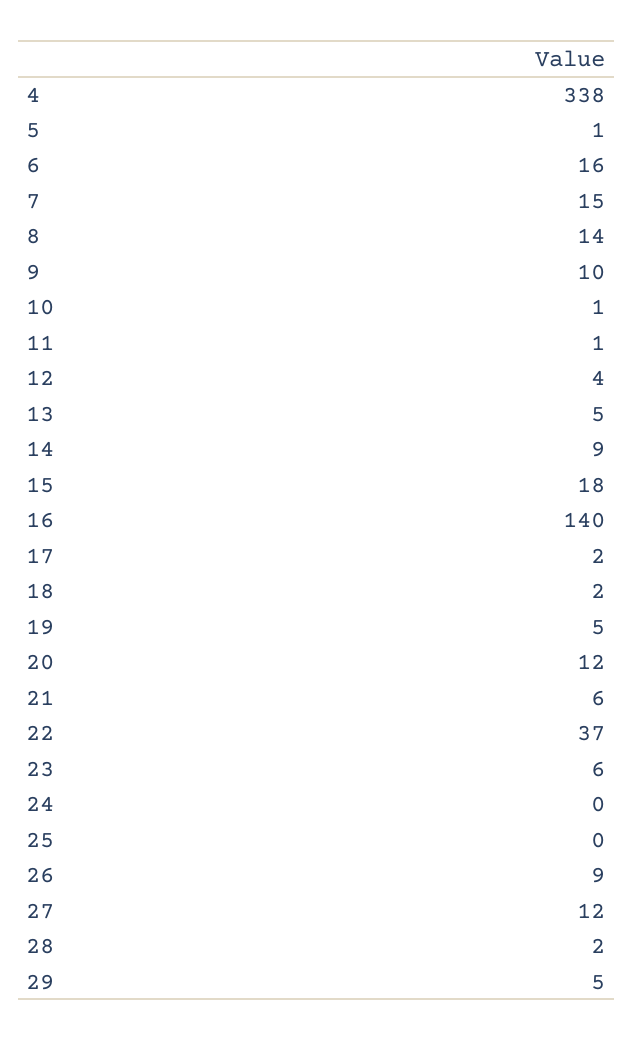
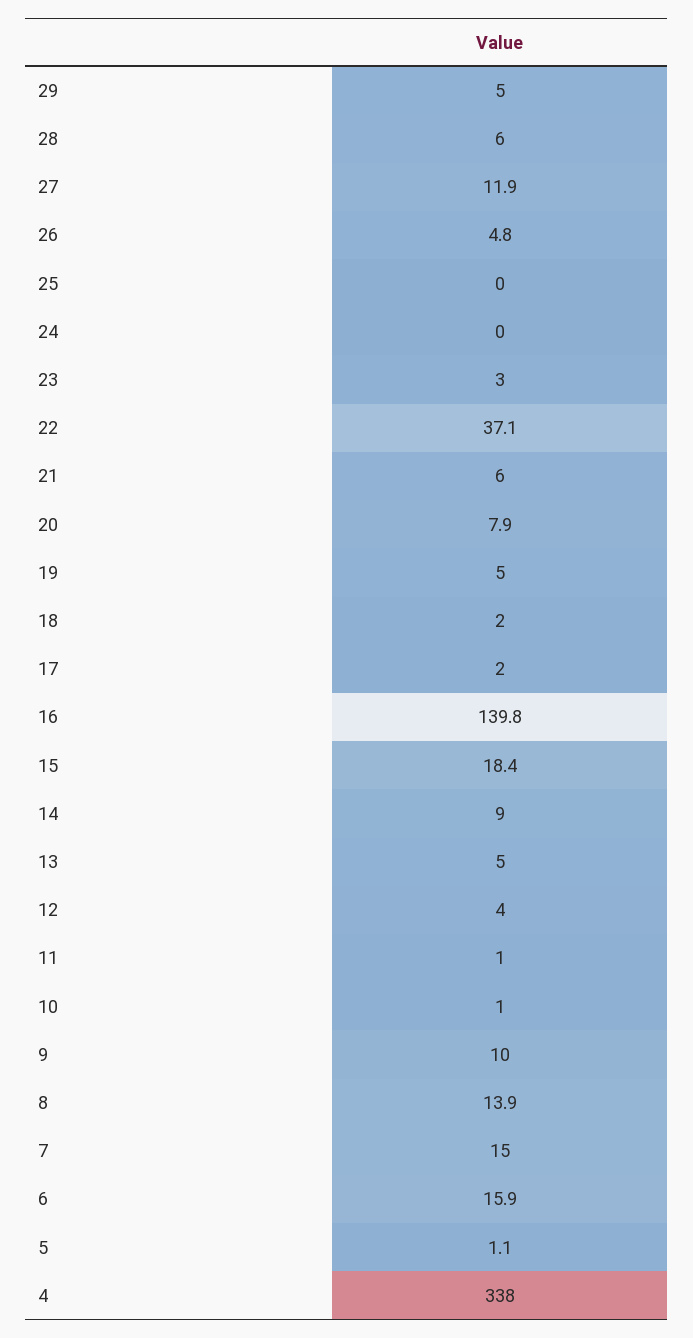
20: 12 -> 7.9
23: 6 -> 3
26: 9 -> 4.8
28: 2 -> 6

